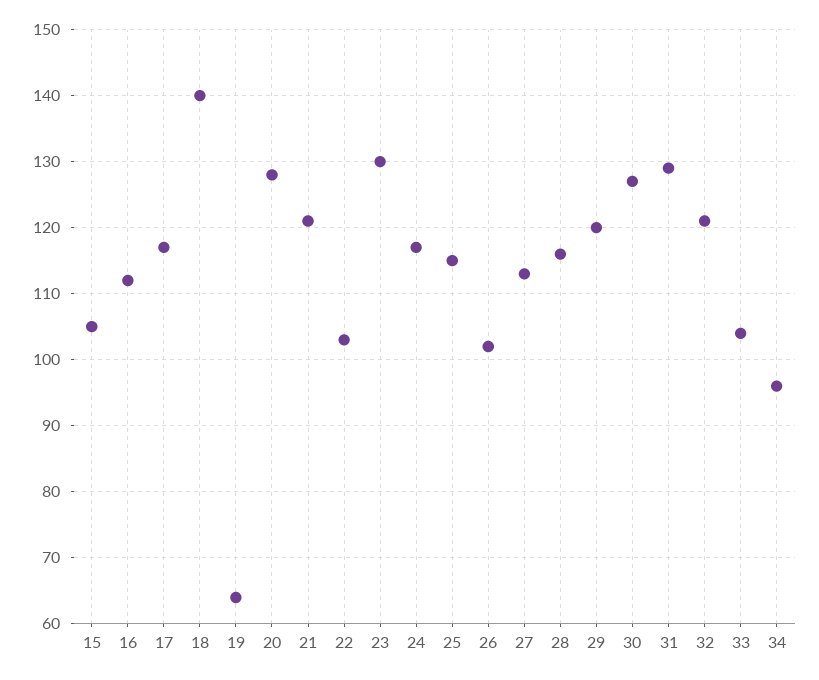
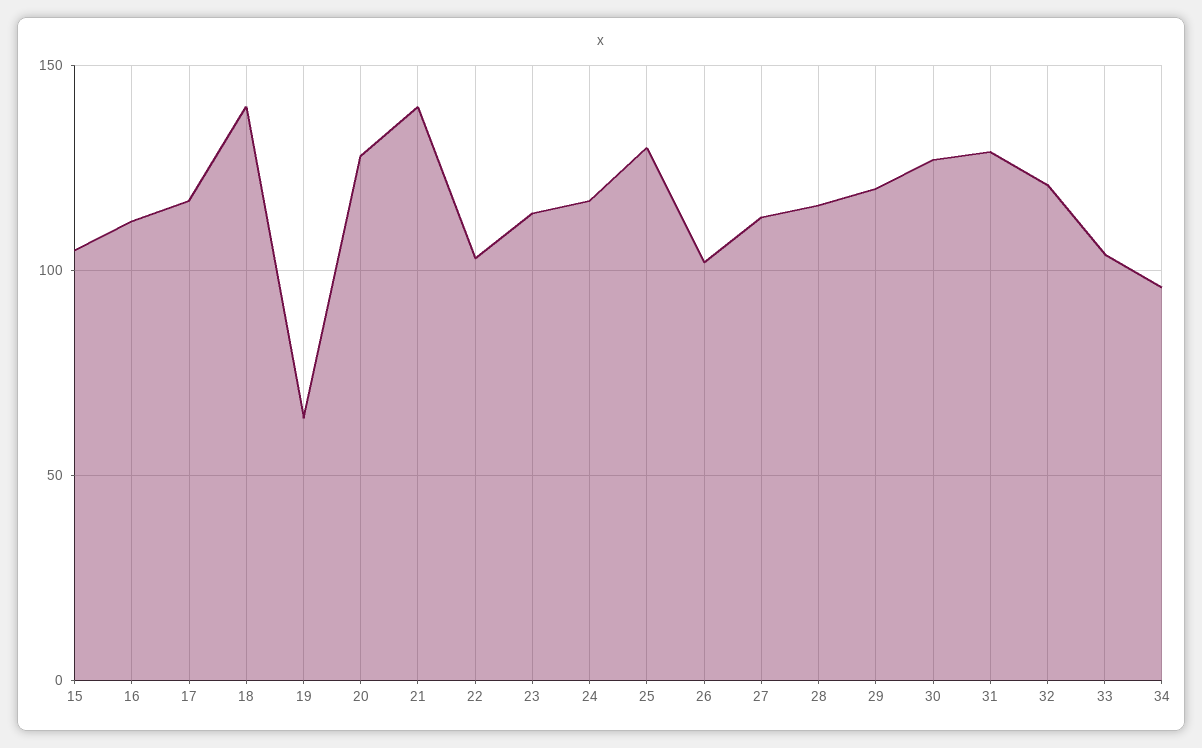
21: 121 -> 140
23: 130 -> 115
25: 115 -> 130

